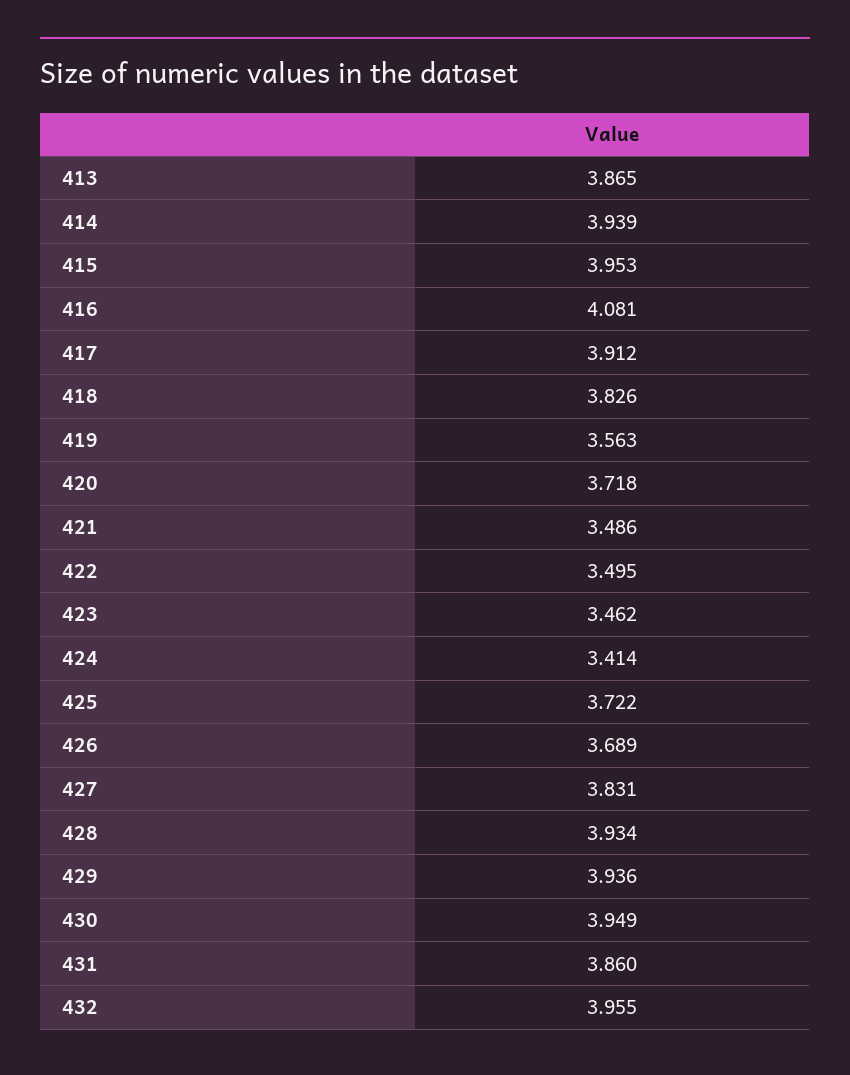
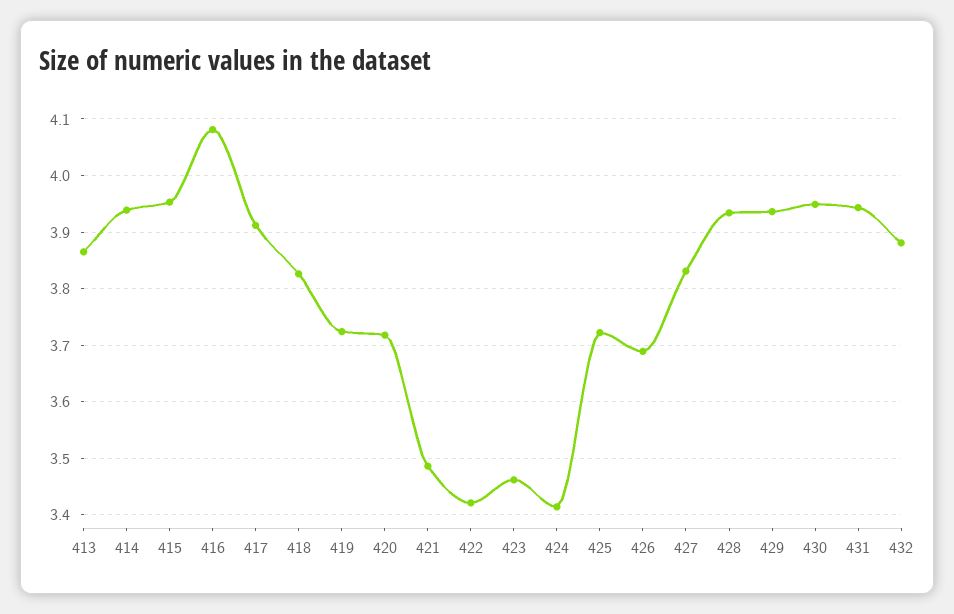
419: 3.563 -> 3.72
422: 3.495 -> 3.42
431: 3.86 -> 3.94
432: 3.955 -> 3.88

